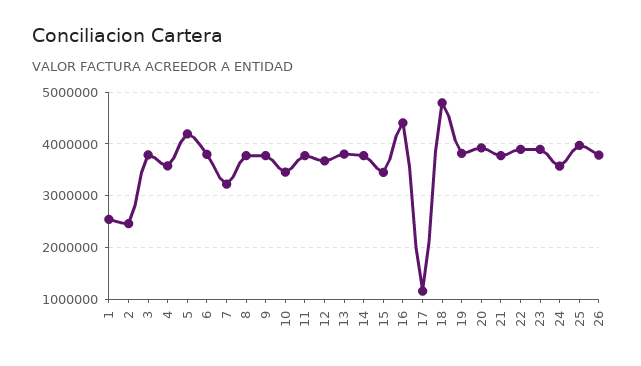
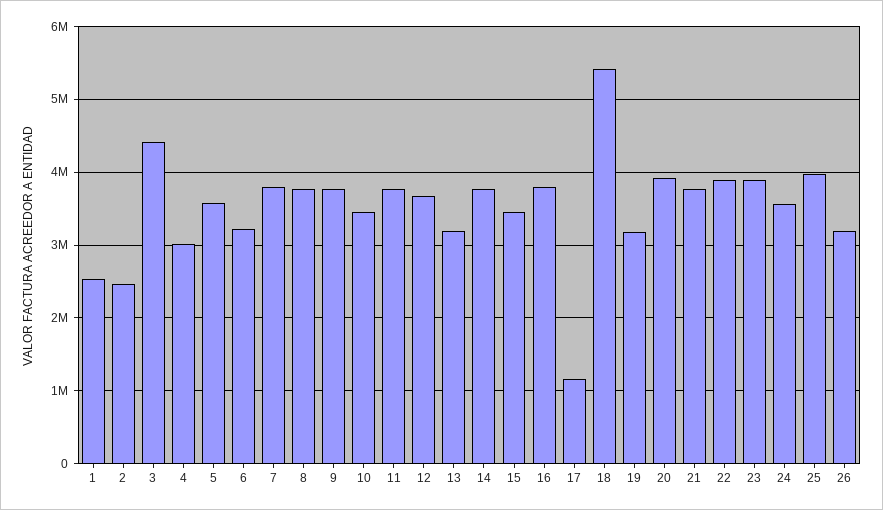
3: 3800000 -> 4400000
4: 3600000 -> 3000000
5: 4200000 -> 3600000
6: 3800000 -> 3200000
7: 3200000 -> 3800000
13: 3800000 -> 3200000
16: 4400000 -> 3800000
18: 4800000 -> 5400000
19: 3800000 -> 3200000
26: 3800000 -> 3200000

